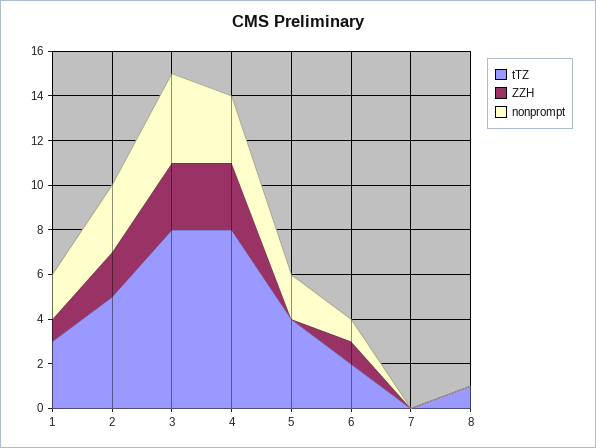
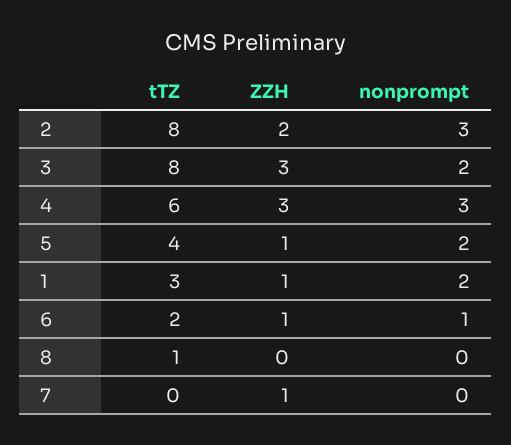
tTZ, 2: 5 -> 8
nonprompt, 3: 4 -> 2
tTZ, 4: 8 -> 6
ZZH, 5: 0 -> 1
ZZH, 7: 0 -> 1

